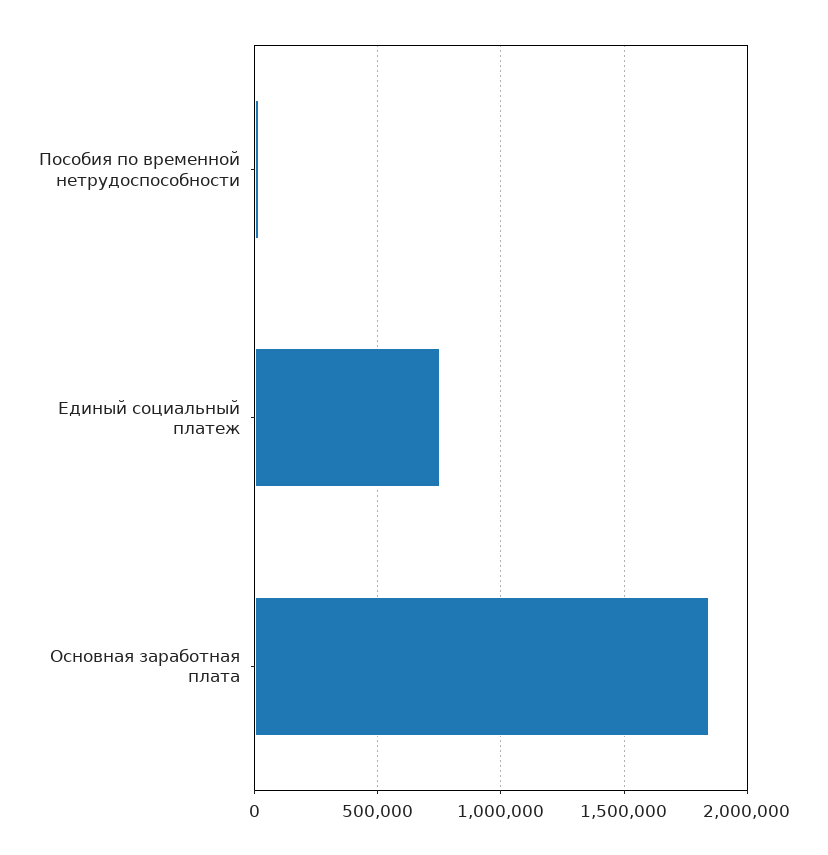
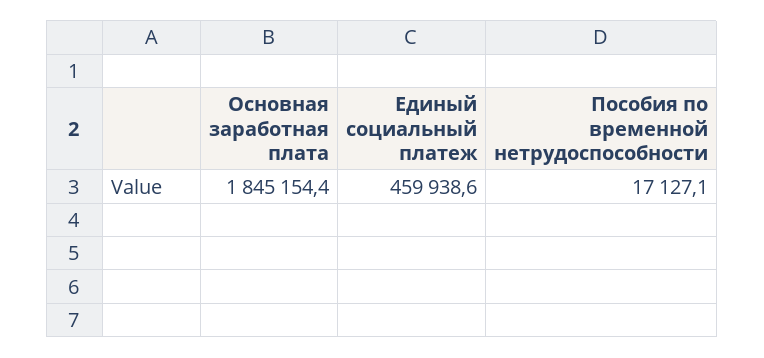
Единый социальный платеж: 750000 -> 459938.6

